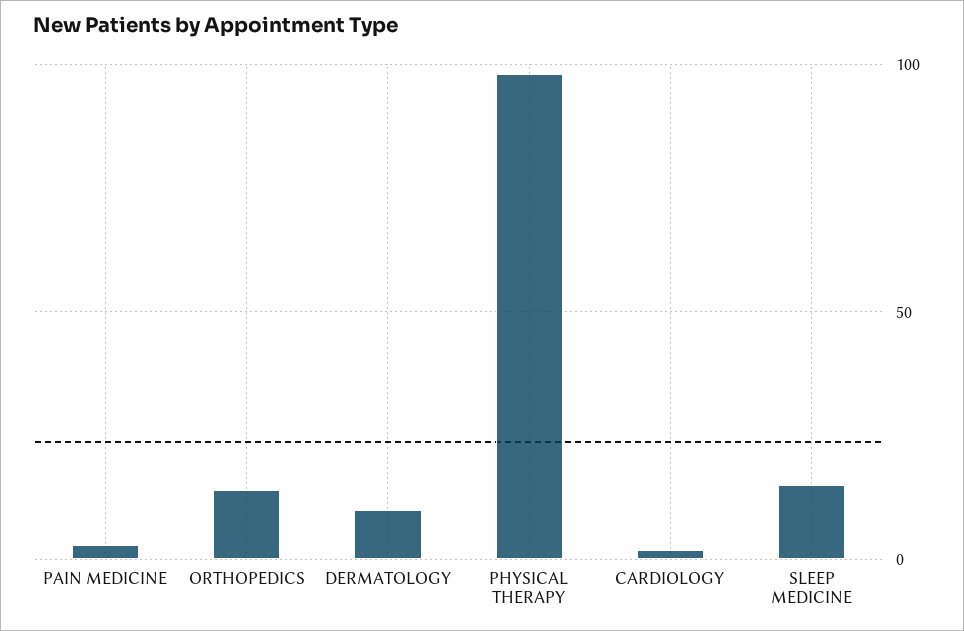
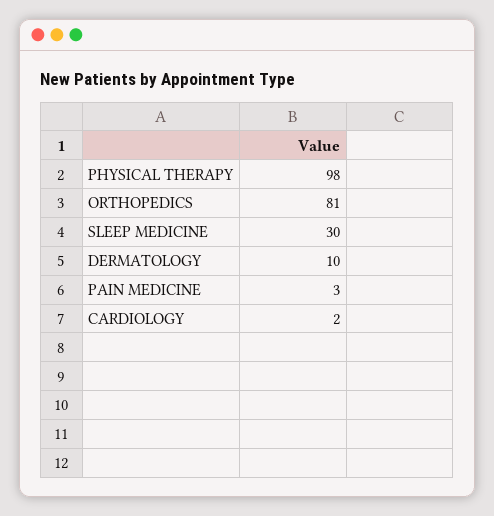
ORTHOPEDICS: 15 -> 81
SLEEP MEDICINE: 15 -> 30

